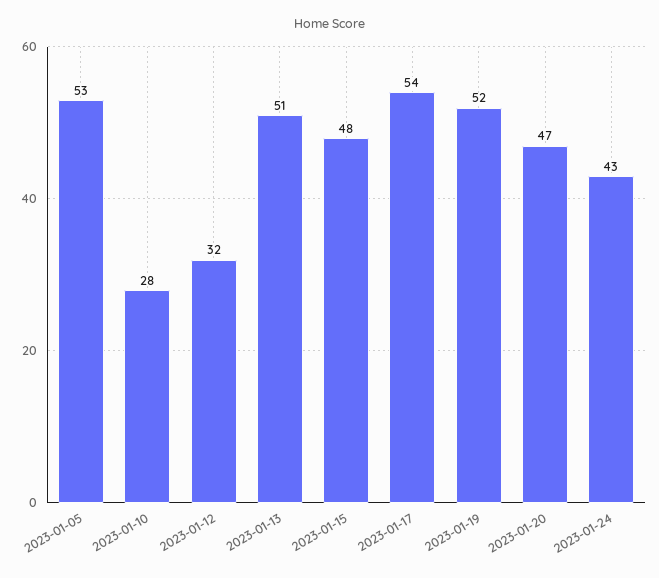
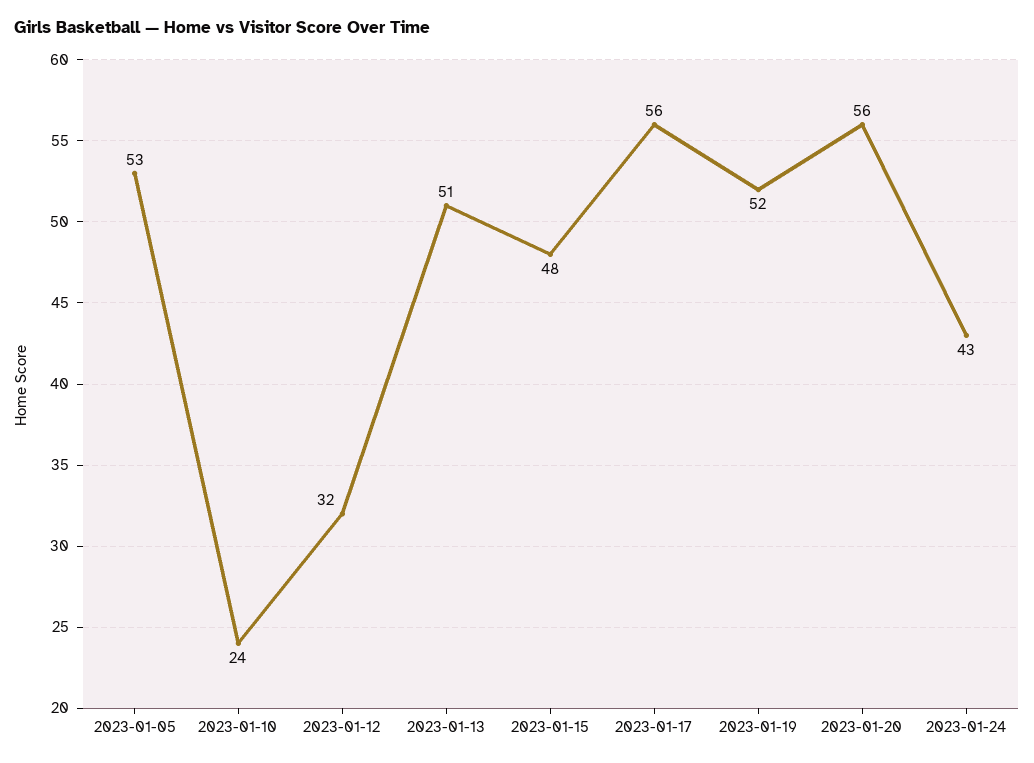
2023-01-10: 28 -> 24
2023-01-17: 54 -> 56
2023-01-20: 47 -> 56

